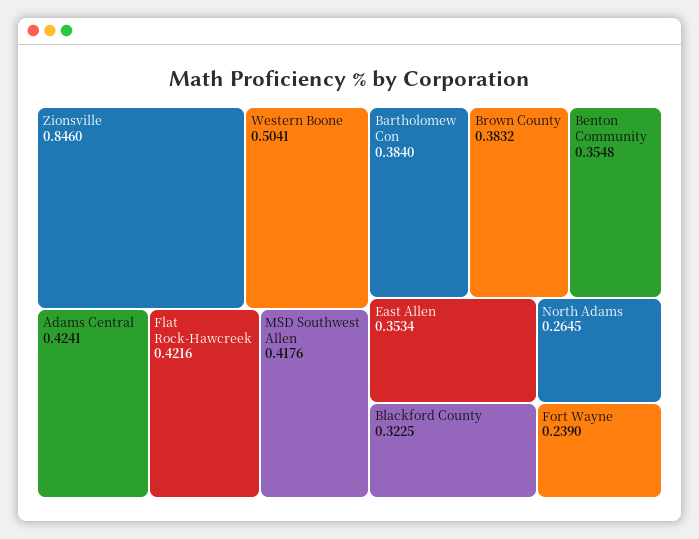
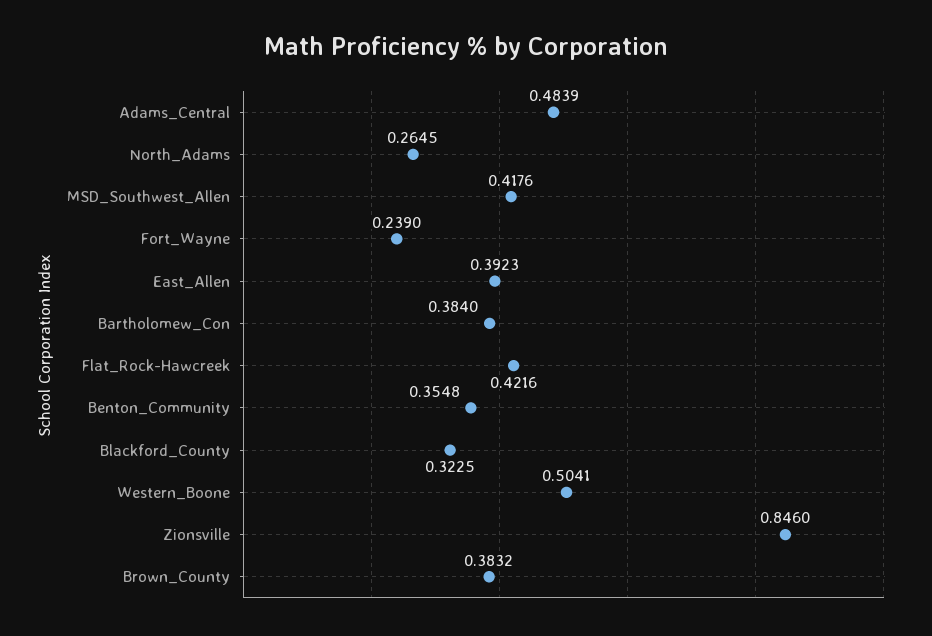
Adams Central: 0.4241 -> 0.4839
East Allen: 0.3534 -> 0.3923

